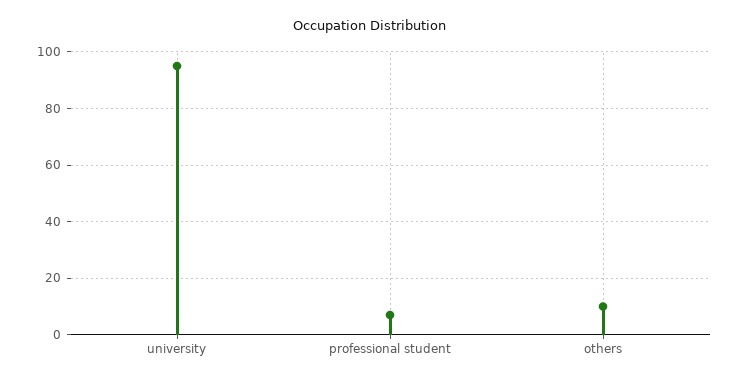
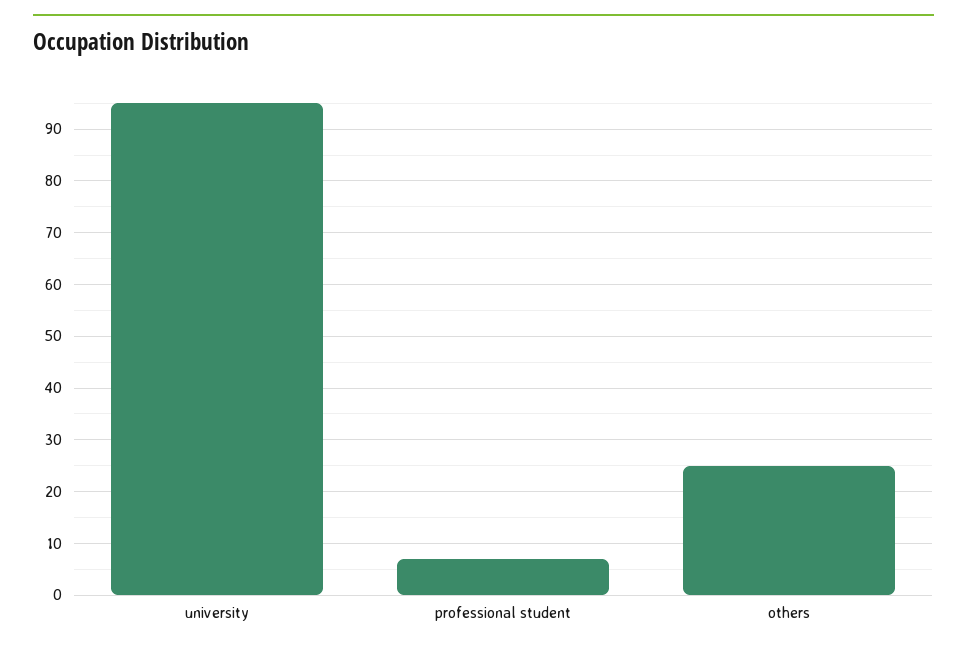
others: 10 -> 25

